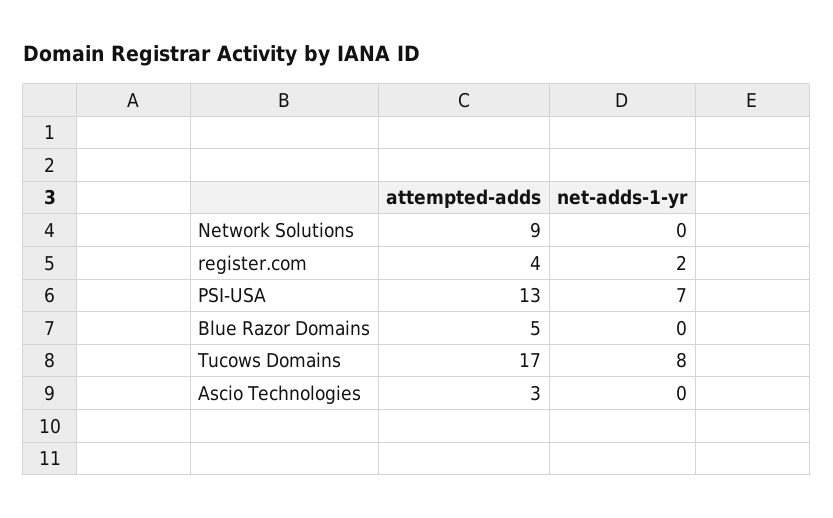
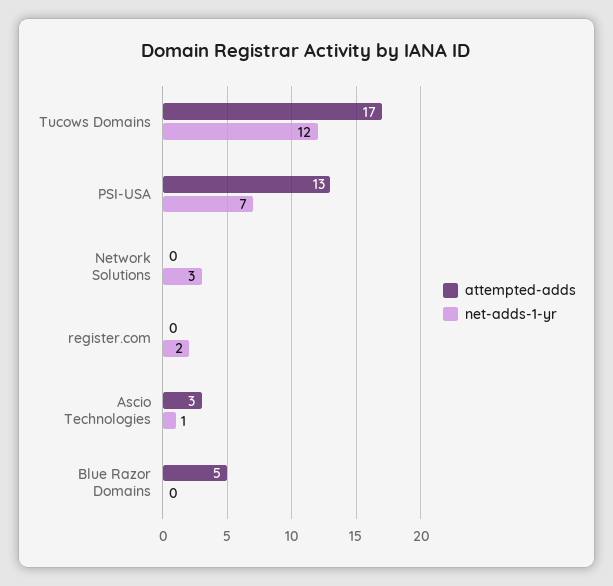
attempted-adds, Network Solutions: 9 -> 0
net-adds-1-yr, Network Solutions: 0 -> 3
attempted-adds, register.com: 4 -> 0
net-adds-1-yr, Tucows Domains: 8 -> 12
net-adds-1-yr, Ascio Technologies: 0 -> 1

